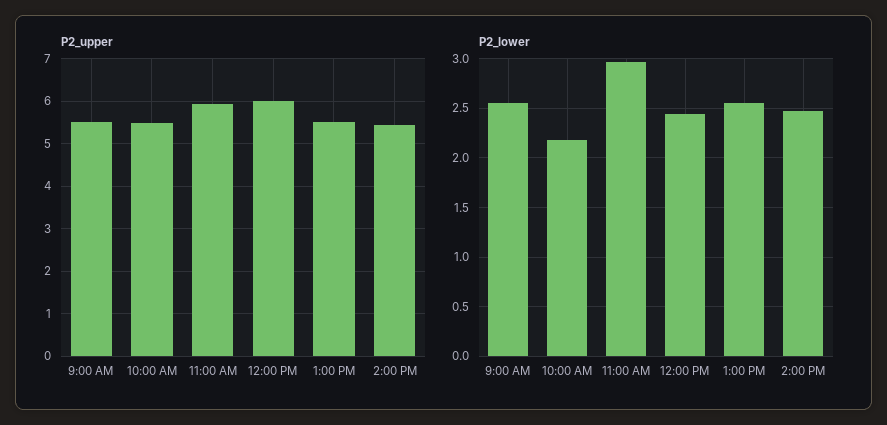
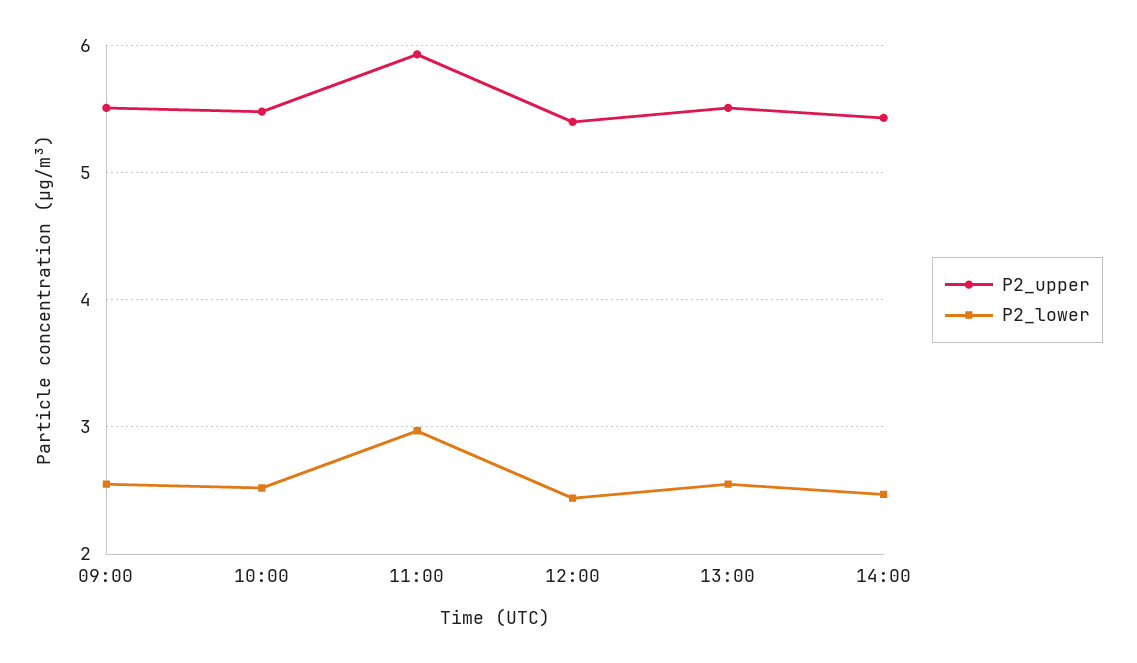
P2_upper, 12:00 PM: 6 -> 5.4
P2_lower, 10:00 AM: 2.2 -> 2.5

